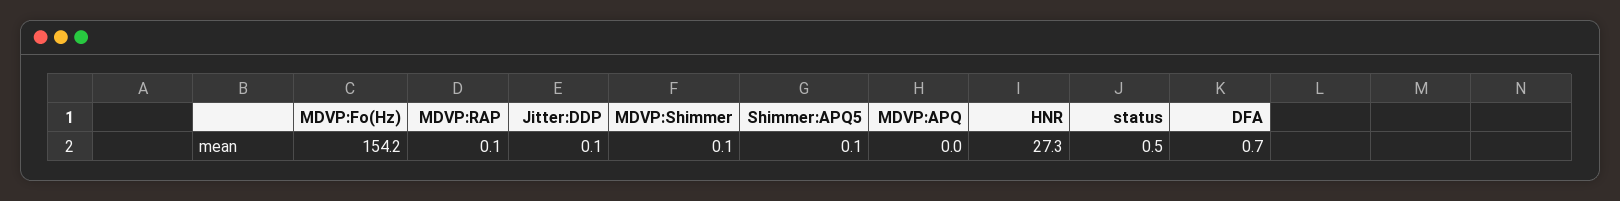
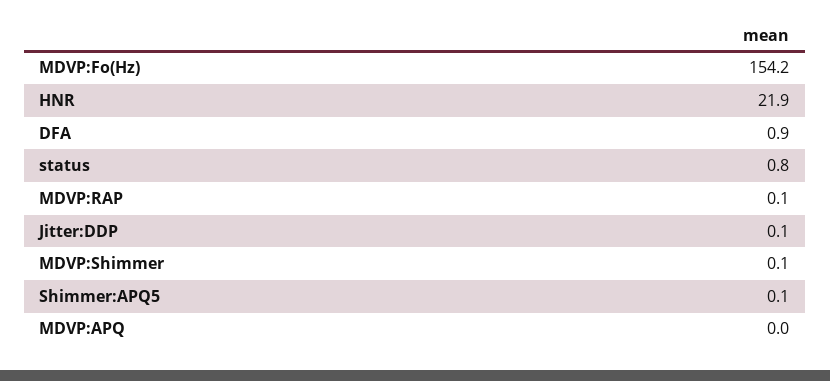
HNR: 27.3 -> 21.9
status: 0.5 -> 0.8
DFA: 0.7 -> 0.9

